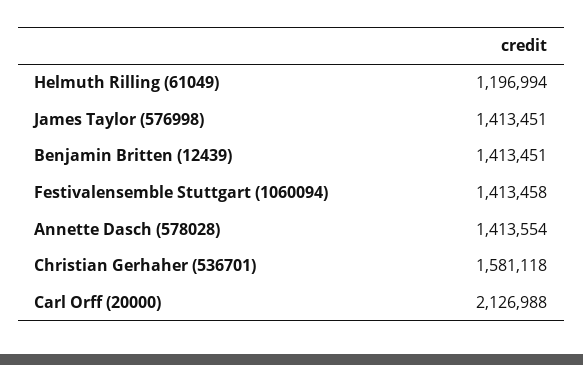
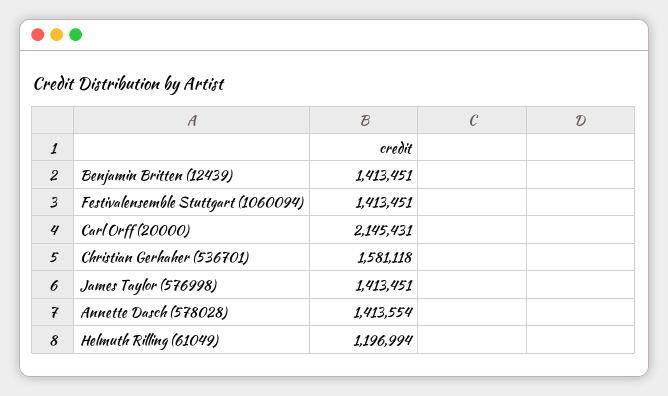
Festivalensemble Stuttgart (1060094): 1413458 -> 1413451
Carl Orff (20000): 2126988 -> 2145431

